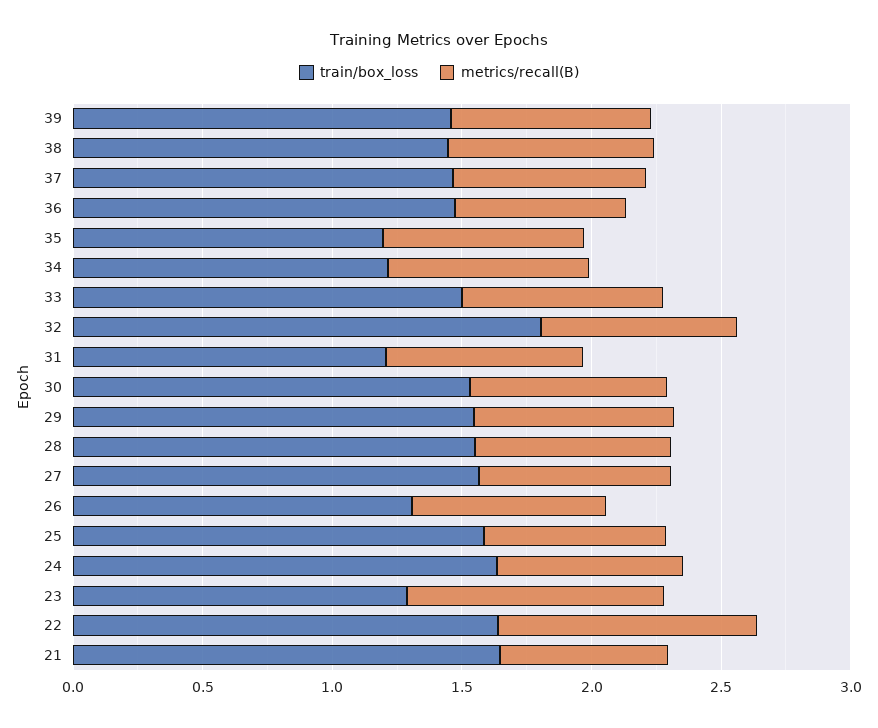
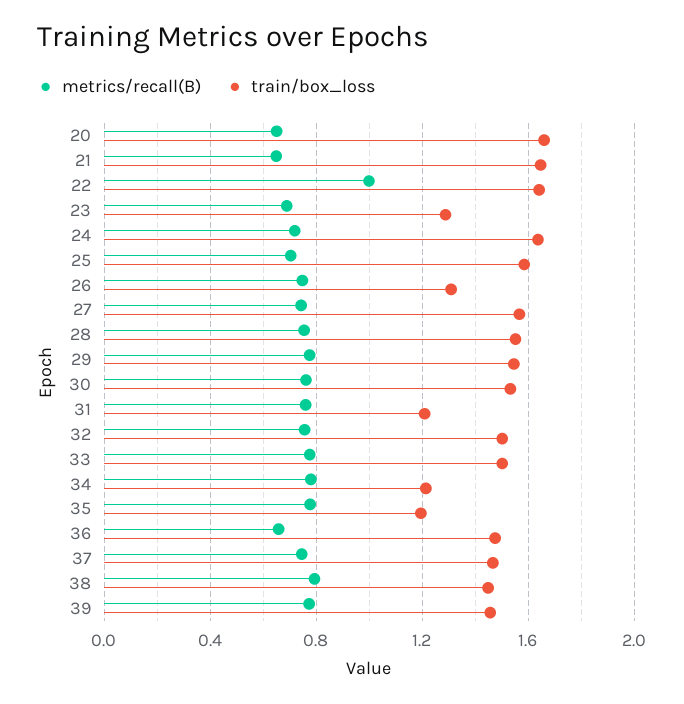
train/box_loss, 32: 1.8 -> 1.5
metrics/recall(B), 23: 1 -> 0.7
metrics/recall(B), 20: none -> 0.65
train/box_loss, 20: none -> 1.65

